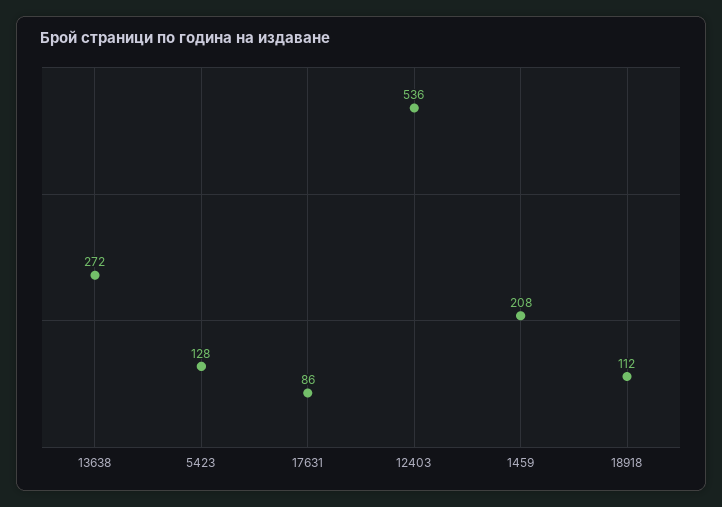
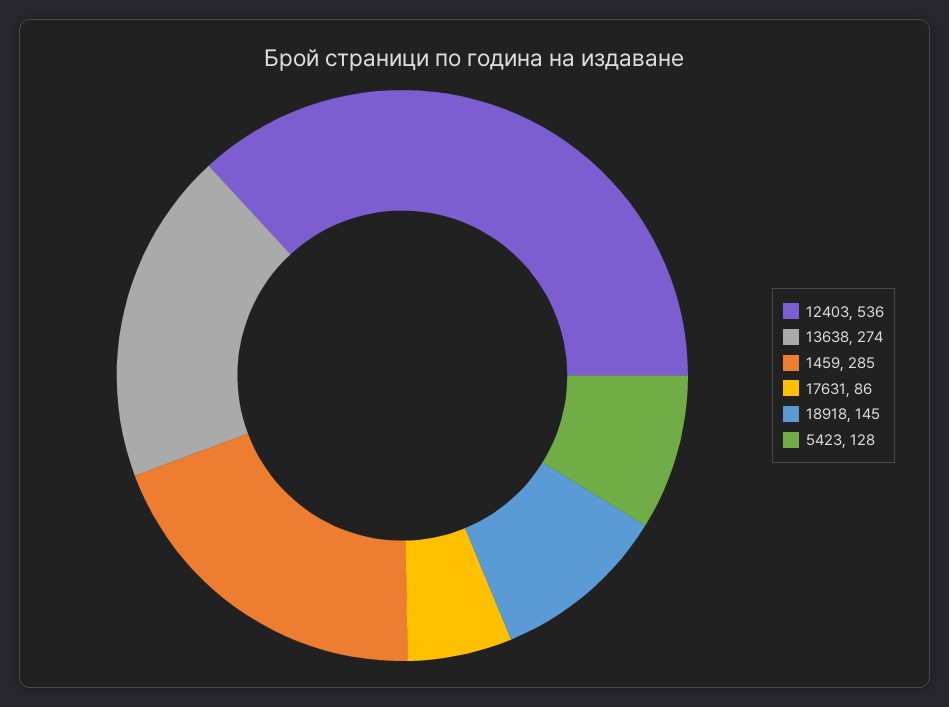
13638: 272 -> 274
1459: 208 -> 285
18918: 112 -> 145

